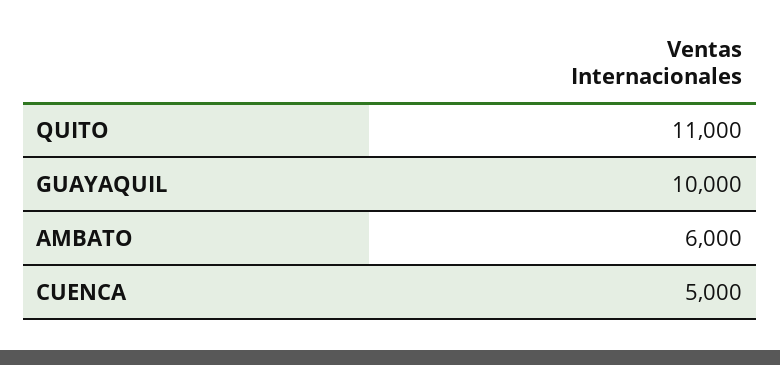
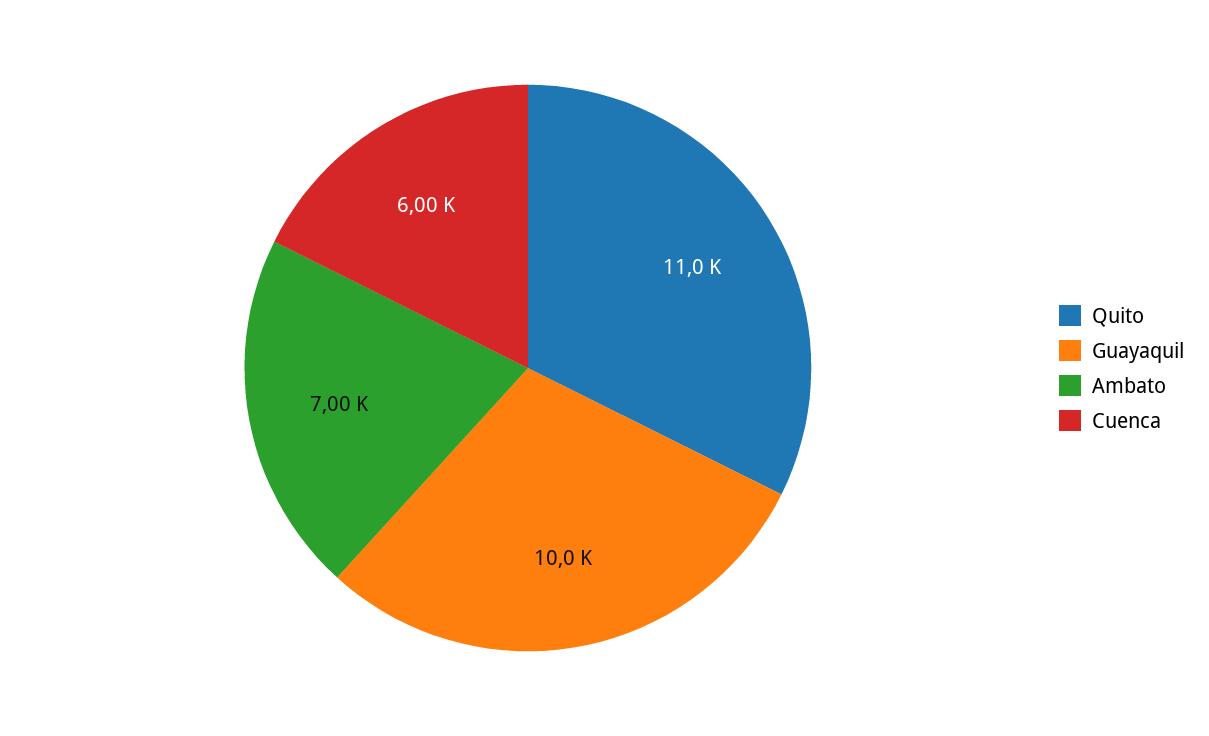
AMBATO: 6000 -> 7000
CUENCA: 5000 -> 6000

